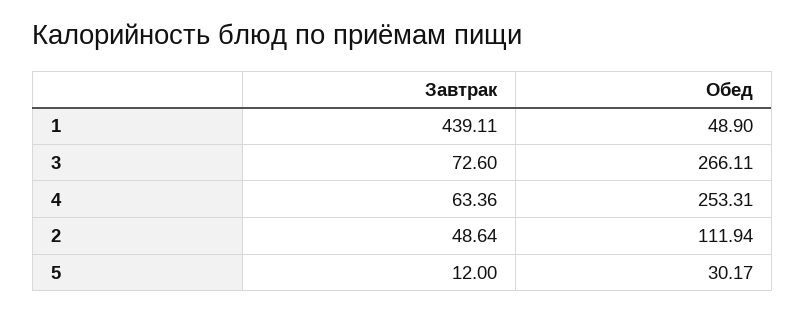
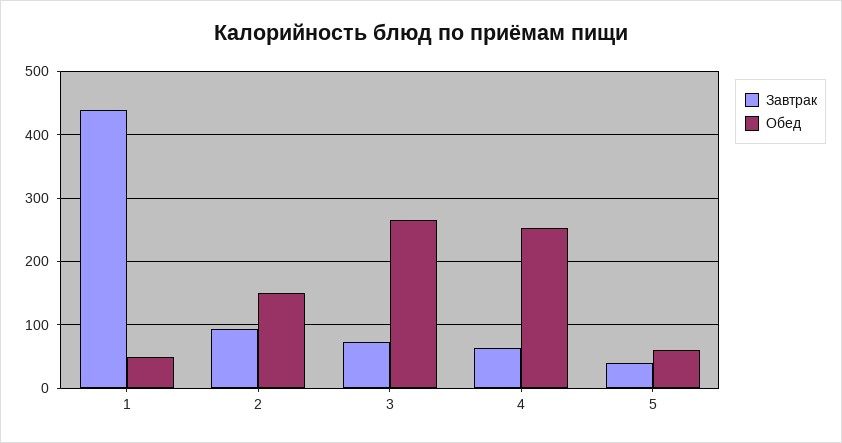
Завтрак, 2: 48.64 -> 90
Обед, 2: 111.94 -> 150
Завтрак, 5: 12 -> 40
Обед, 5: 30.17 -> 60

